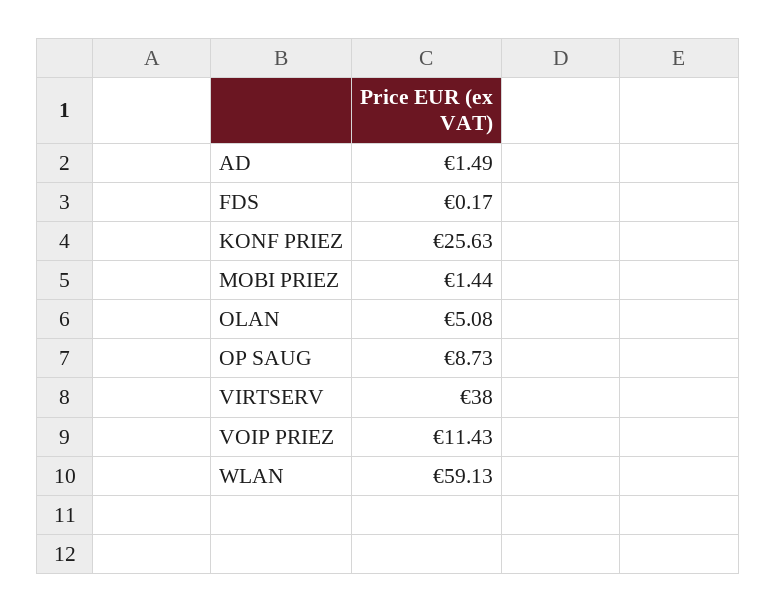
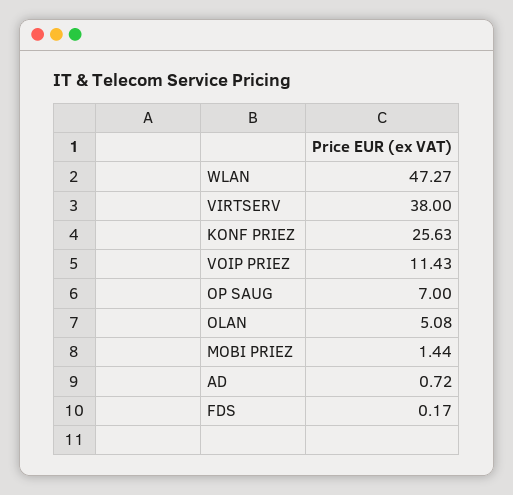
AD: 1.49 -> 0.72
OP SAUG: 8.73 -> 7
WLAN: 59.13 -> 47.27

